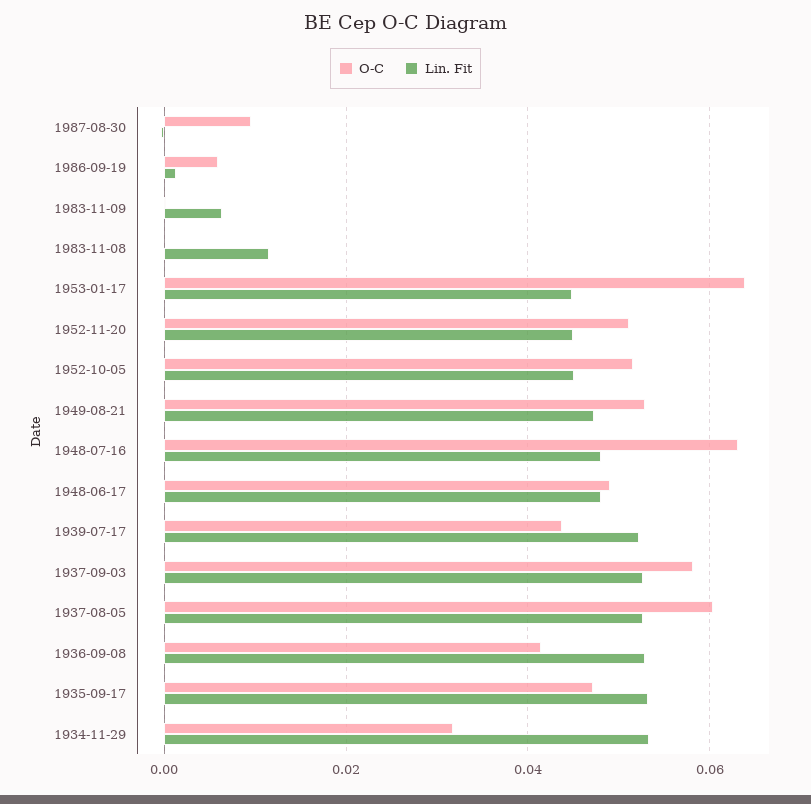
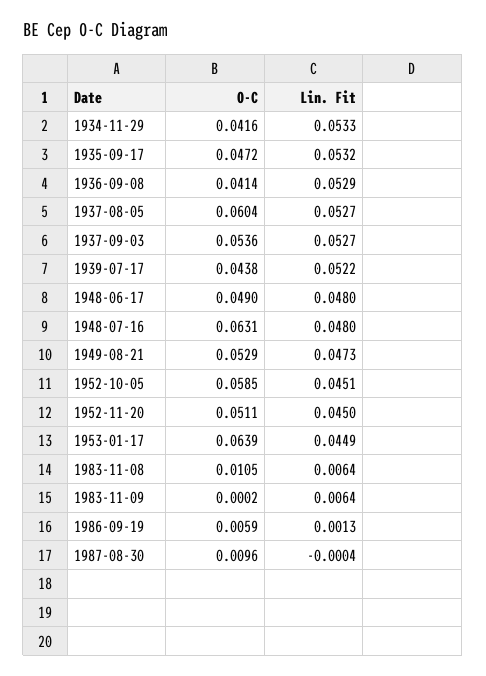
O-C, 1983-11-08: 0 -> 0.0105
Lin. Fit, 1983-11-08: 0.012 -> 0.0064
O-C, 1952-10-05: 0.052 -> 0.0585
O-C, 1937-09-03: 0.058 -> 0.0536
O-C, 1934-11-29: 0.032 -> 0.0416

